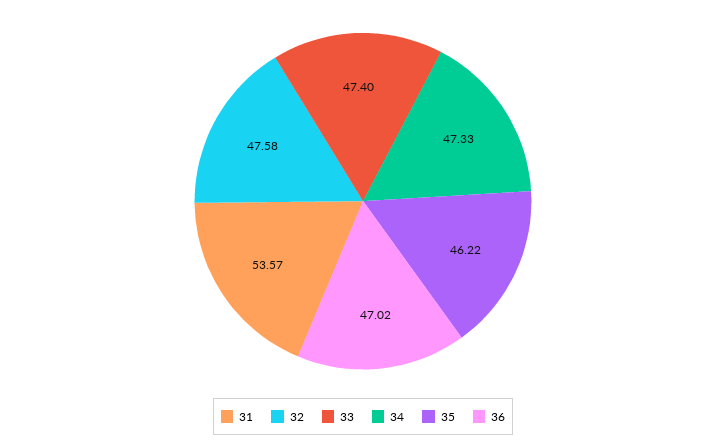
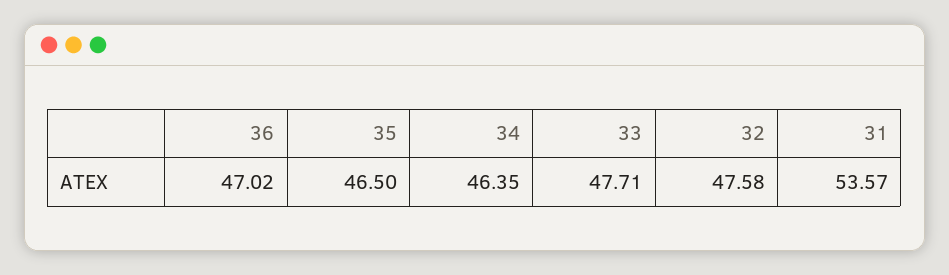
33: 47.4 -> 47.71
34: 47.33 -> 46.35
35: 46.22 -> 46.5

